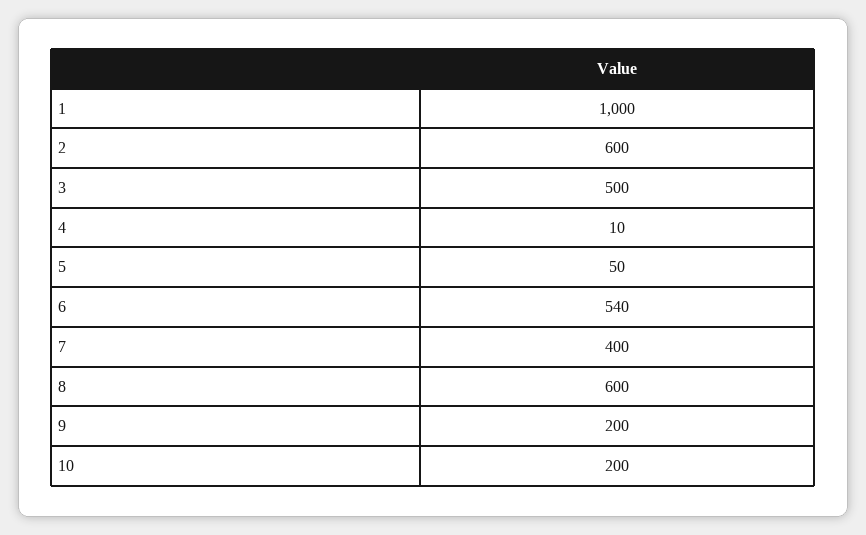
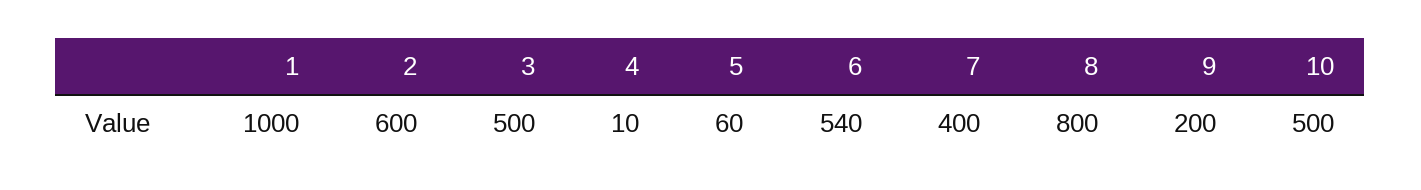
5: 50 -> 60
8: 600 -> 800
10: 200 -> 500

